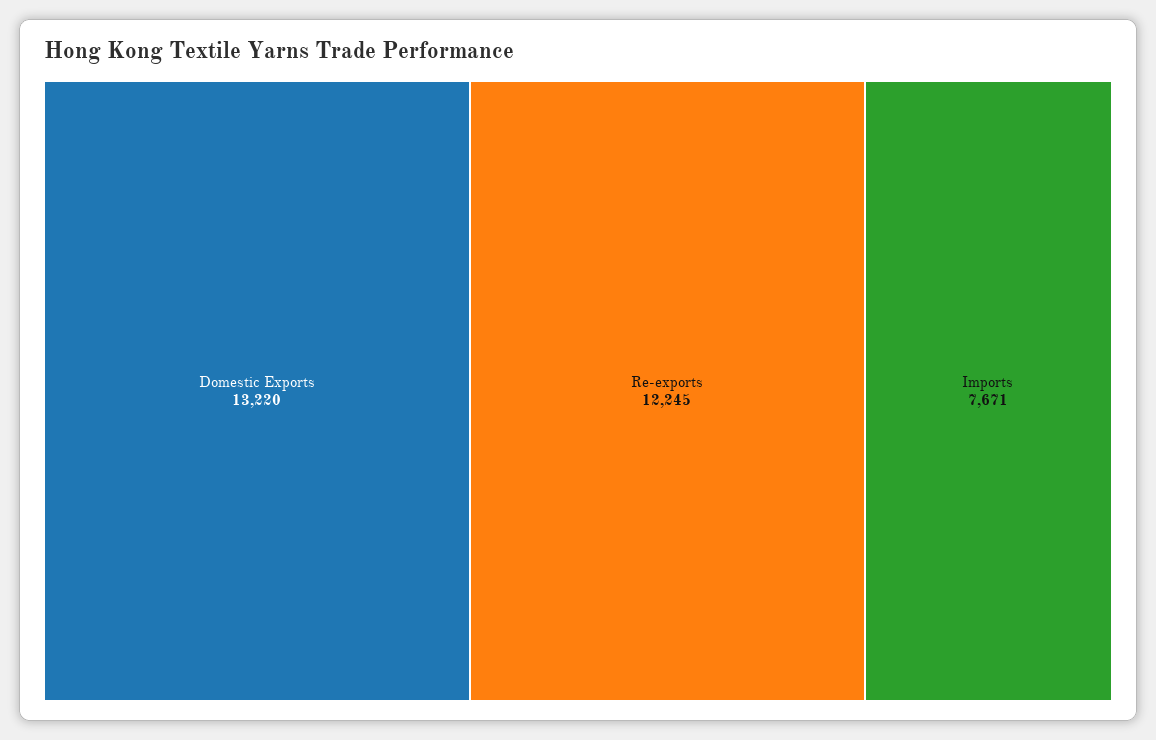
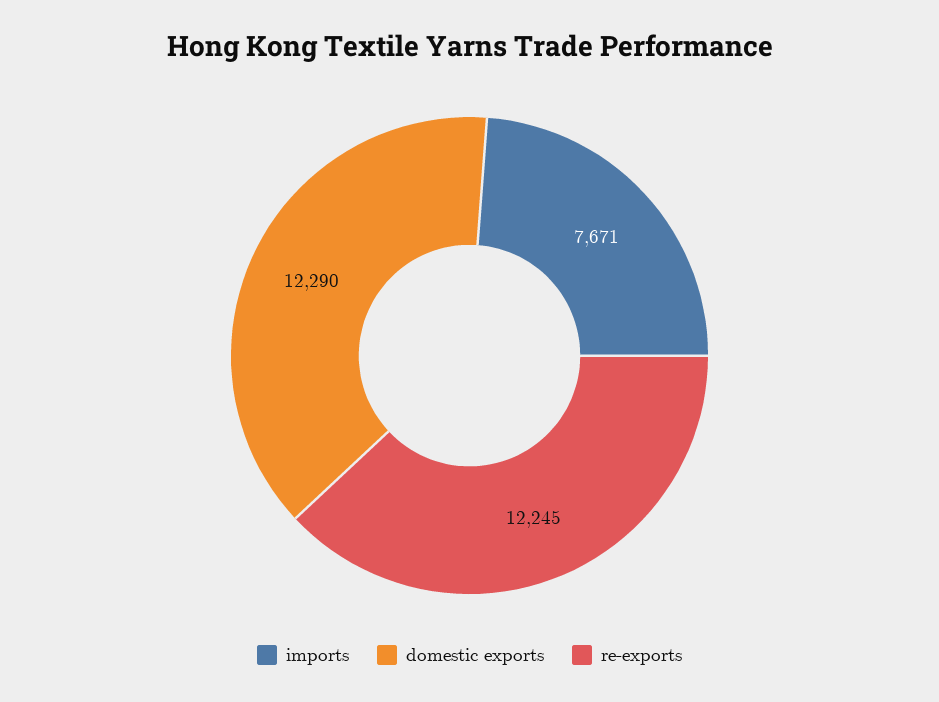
Domestic Exports: 13220 -> 12290

